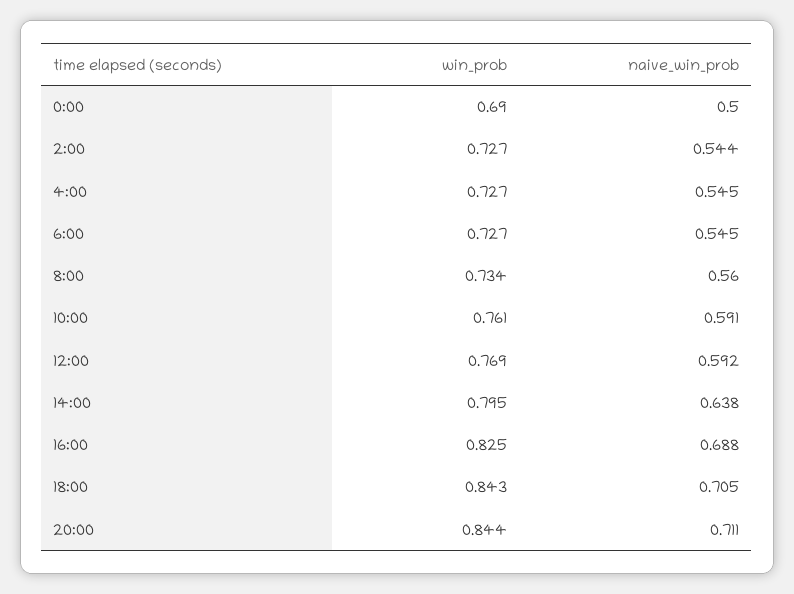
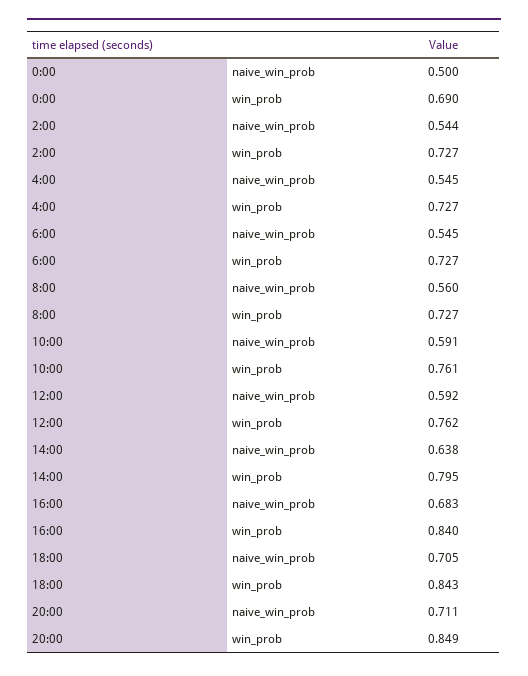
win_prob, 8:00: 0.734 -> 0.727
win_prob, 12:00: 0.769 -> 0.762
win_prob, 16:00: 0.825 -> 0.84
naive_win_prob, 16:00: 0.688 -> 0.683
win_prob, 20:00: 0.844 -> 0.849

